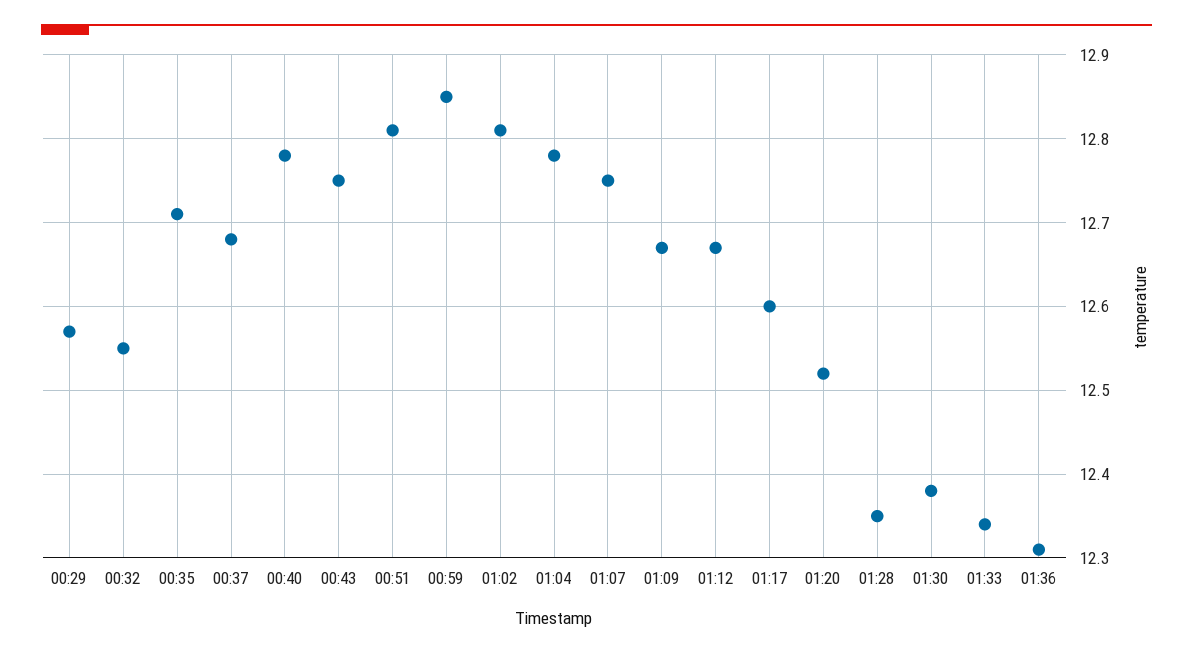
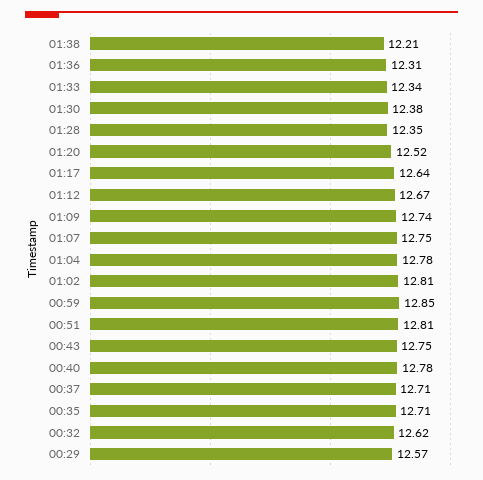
00:32: 12.55 -> 12.62
00:37: 12.68 -> 12.71
01:09: 12.67 -> 12.74
01:17: 12.6 -> 12.64
01:38: none -> 12.21

